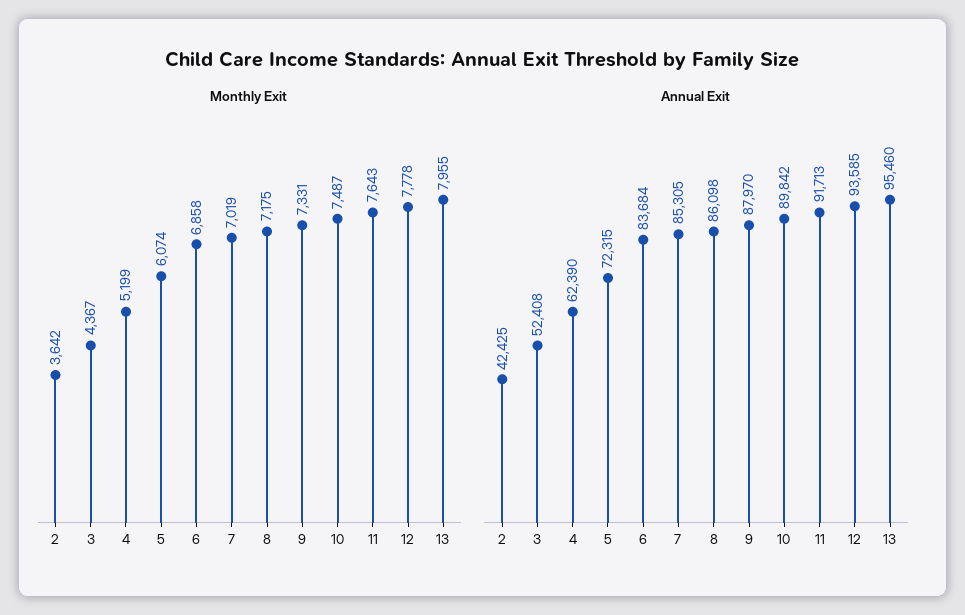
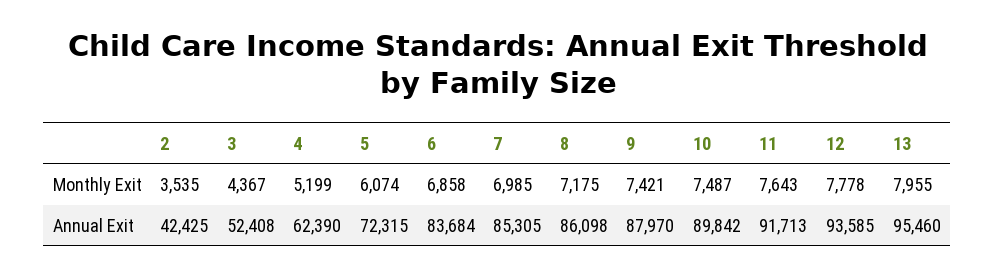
Monthly Exit, 2: 3642 -> 3535
Monthly Exit, 7: 7019 -> 6985
Monthly Exit, 9: 7331 -> 7421

